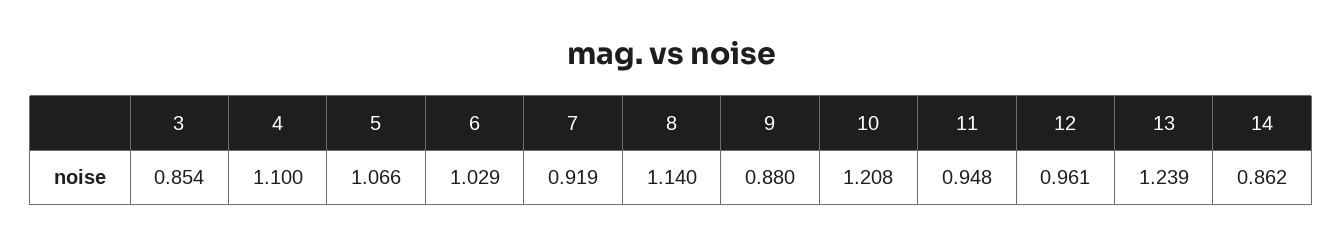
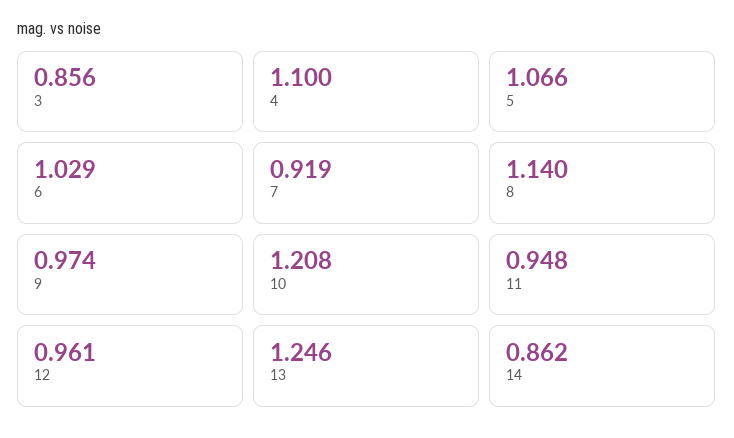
3: 0.854 -> 0.856
9: 0.88 -> 0.974
13: 1.239 -> 1.246

